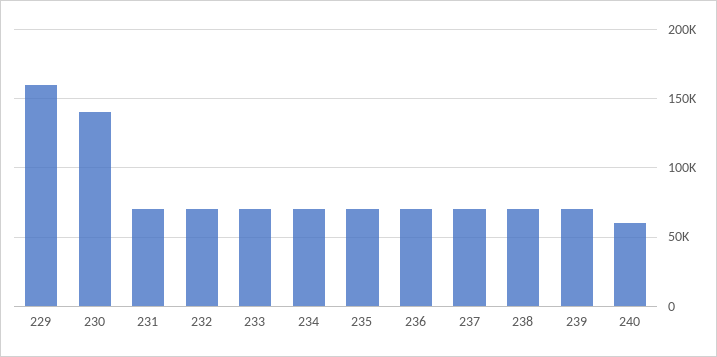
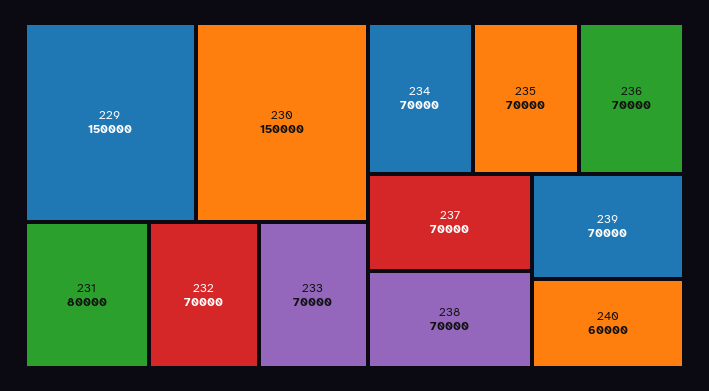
229: 160000 -> 150000
230: 140000 -> 150000
231: 70000 -> 80000

